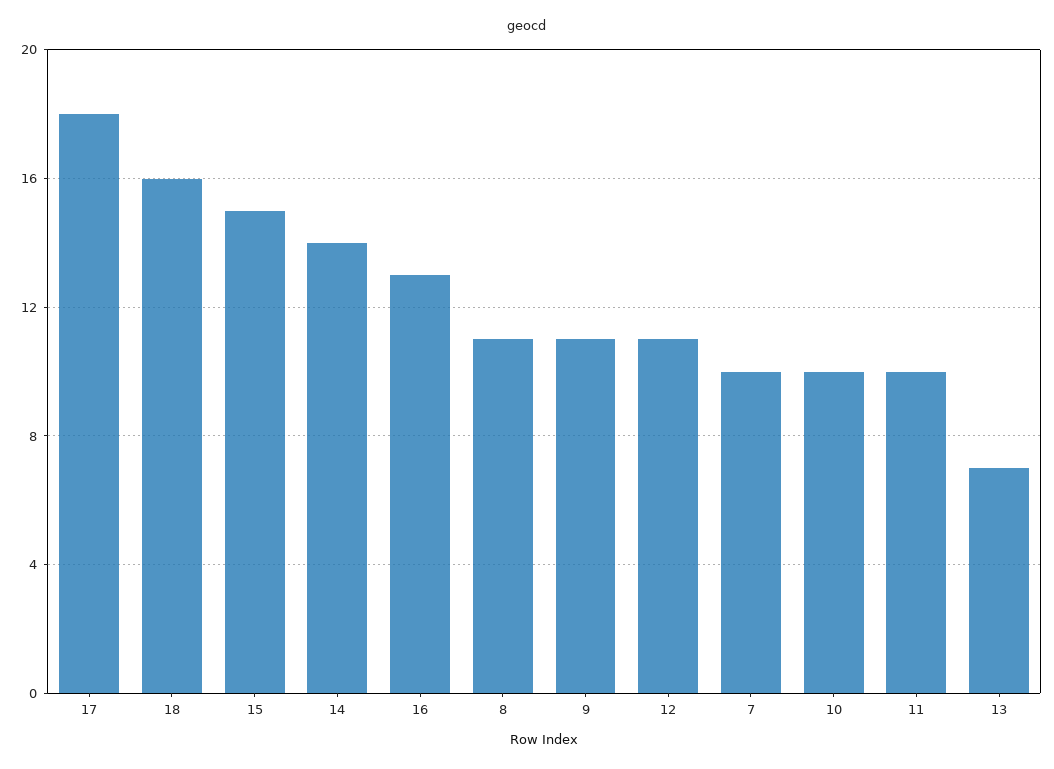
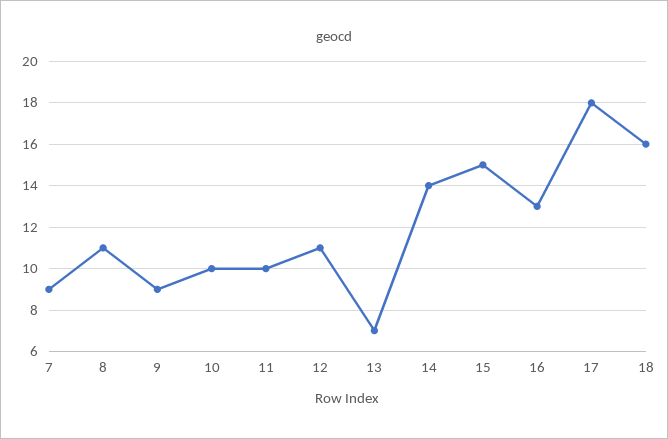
9: 11 -> 9
7: 10 -> 9

